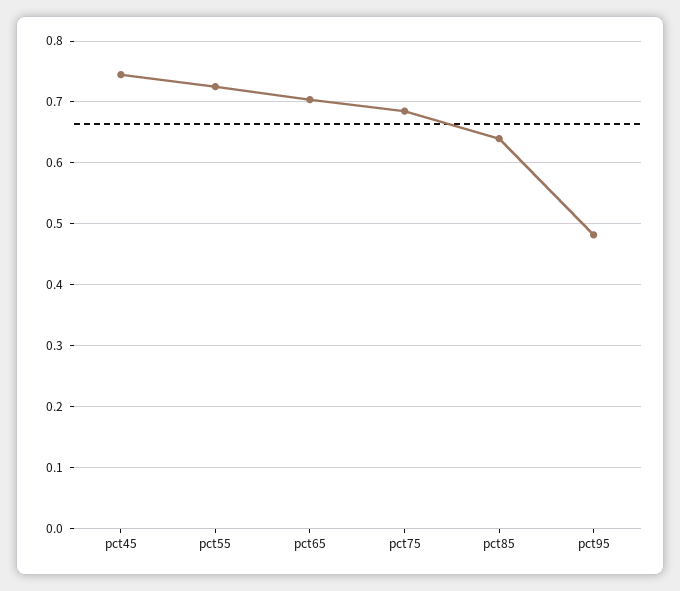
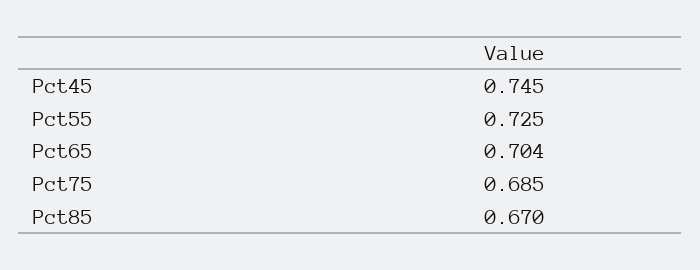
pct85: 0.64 -> 0.67
pct95: 0.48 -> none

